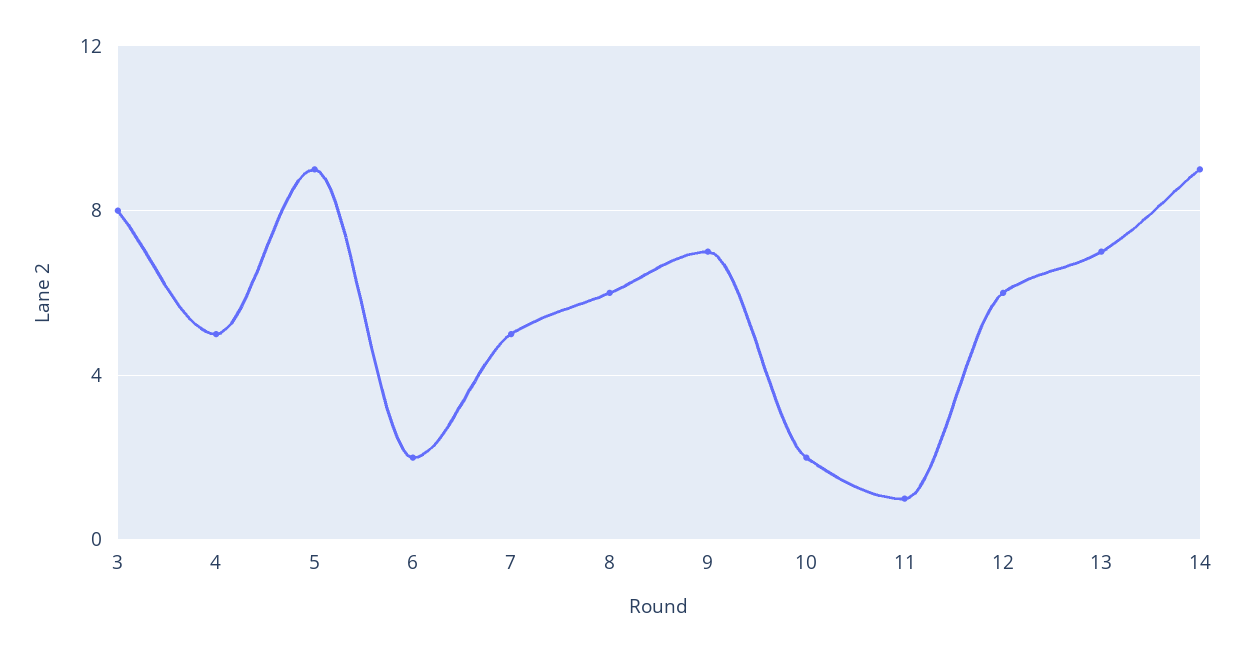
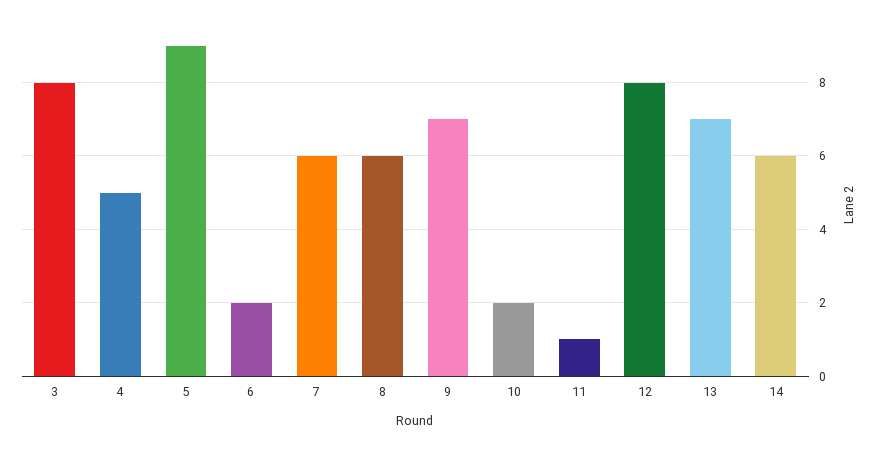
7: 5 -> 6
12: 6 -> 8
14: 9 -> 6

